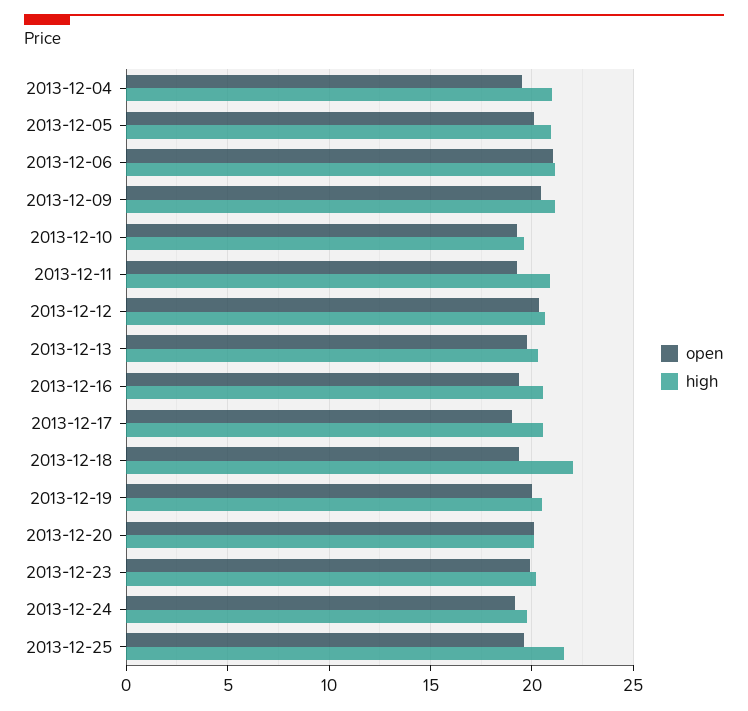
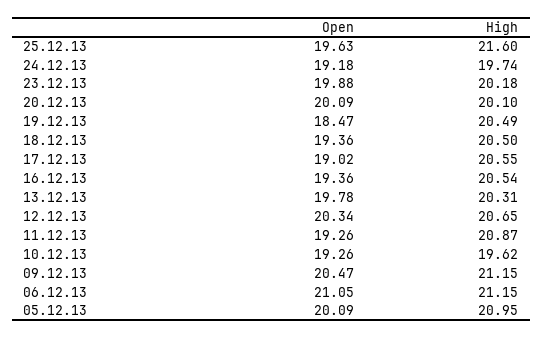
open, 2013-12-04: 19.5 -> none
high, 2013-12-04: 21 -> none
high, 2013-12-18: 22 -> 20.5
open, 2013-12-19: 20 -> 18.47

